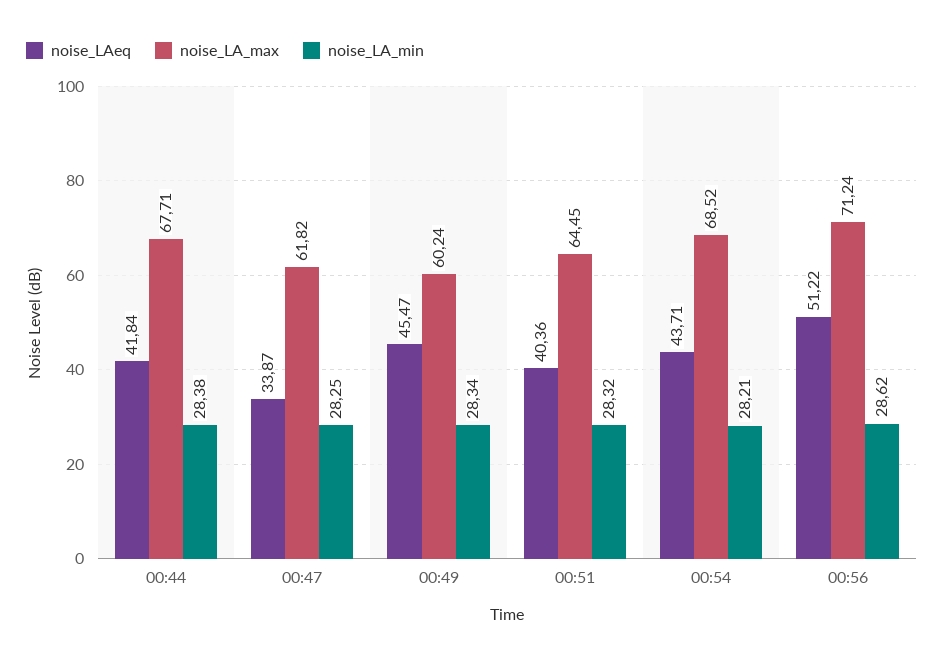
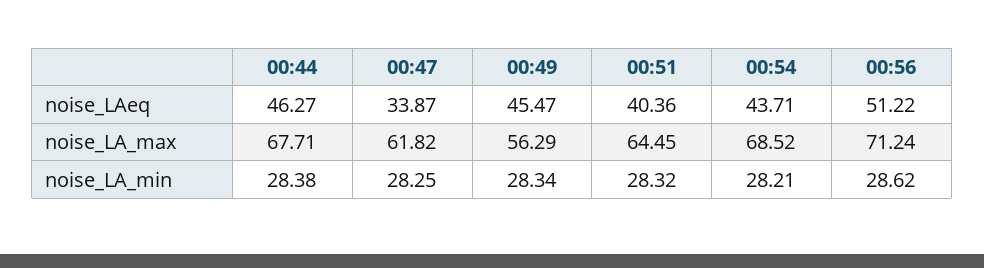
noise_LAeq, 00:44: 41.84 -> 46.27
noise_LA_max, 00:49: 60.24 -> 56.29

